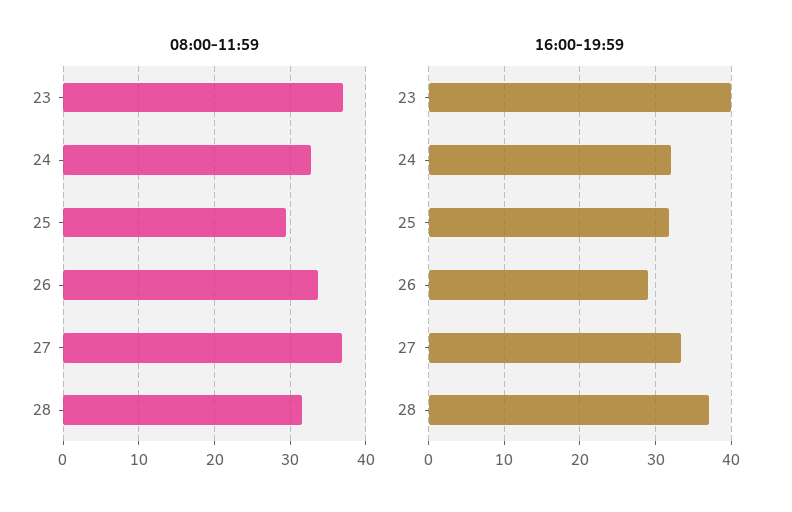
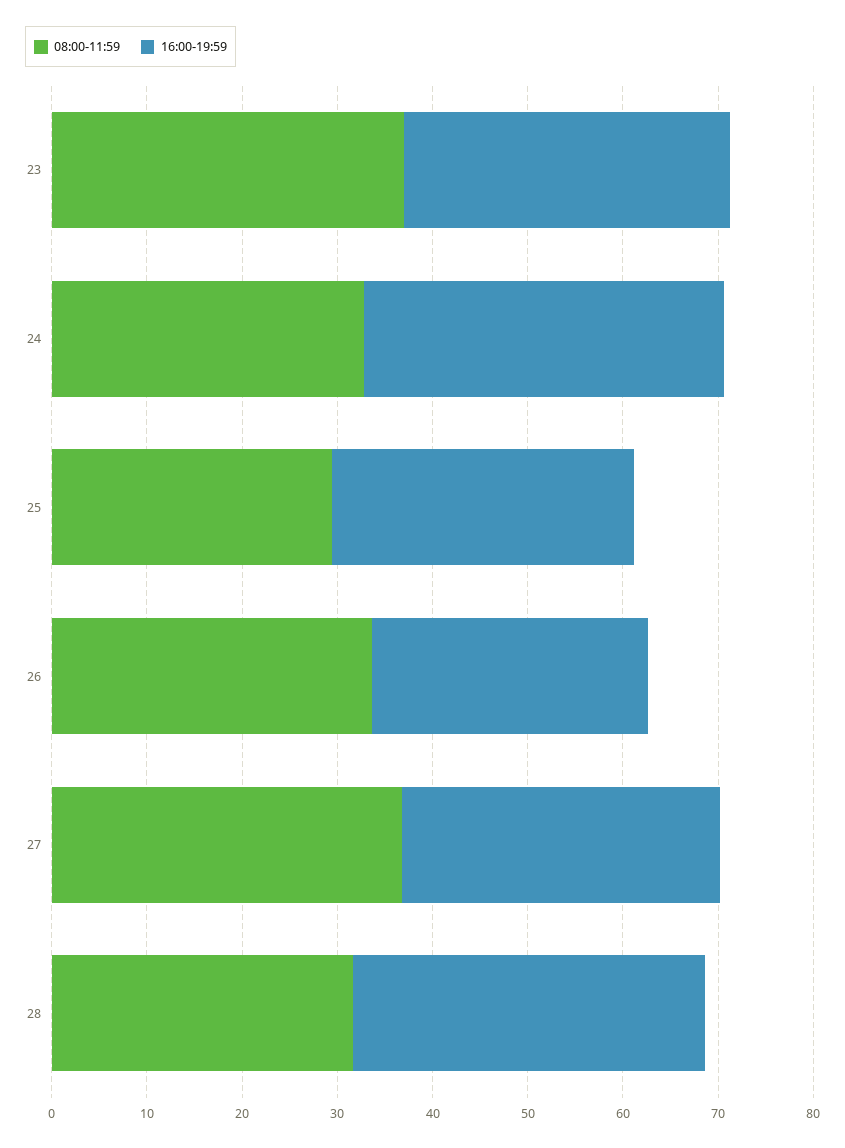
16:00-19:59, 23: 40 -> 34
16:00-19:59, 24: 32 -> 38

